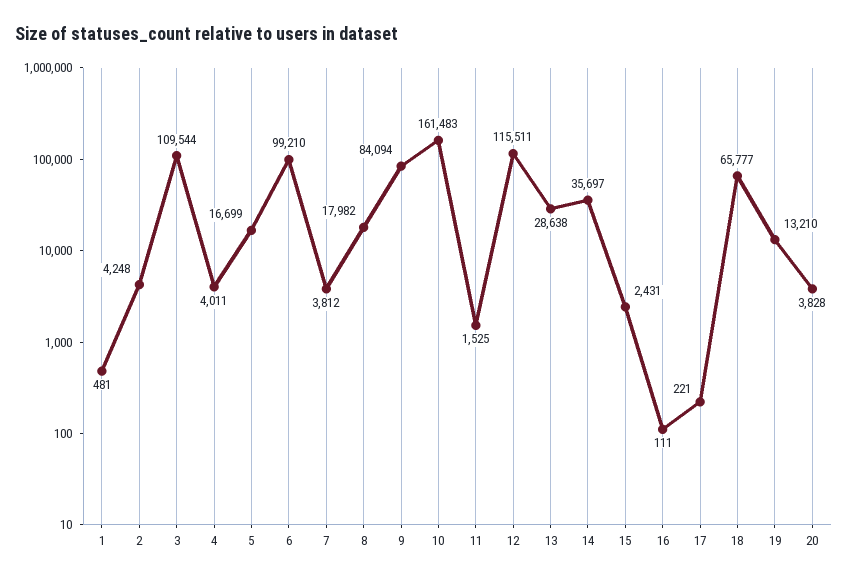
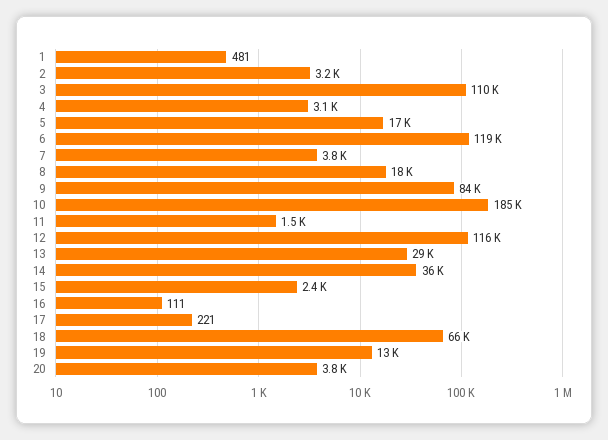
2: 4248 -> 3200
4: 4011 -> 3100
6: 99210 -> 119000
10: 161483 -> 185000

